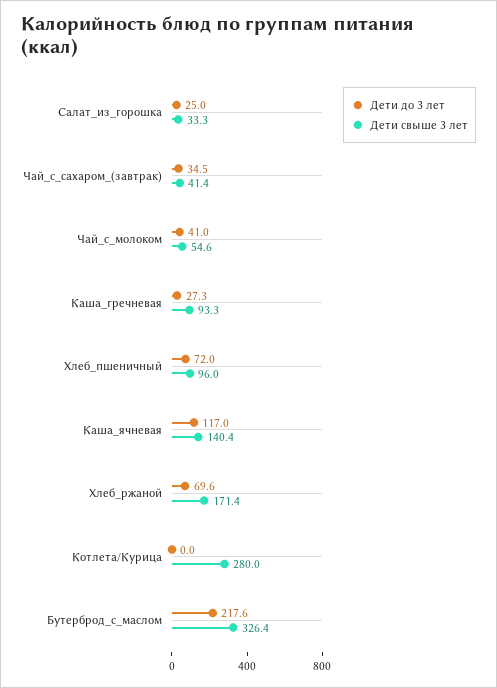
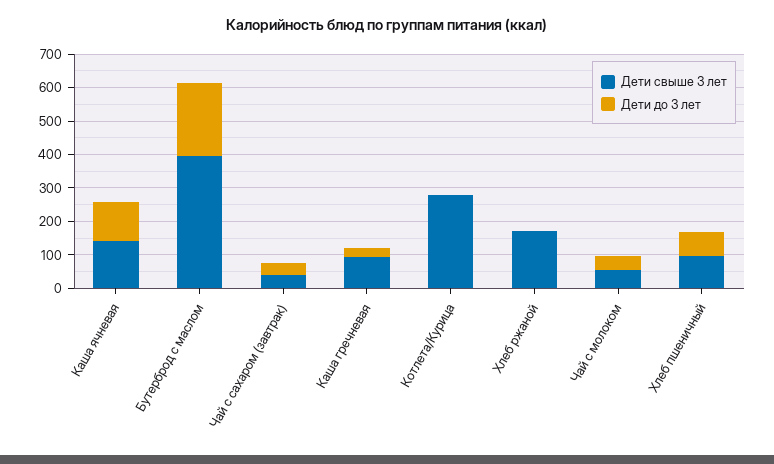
Дети до 3 лет, Салат_из_горошка: 25 -> none
Дети свыше 3 лет, Салат_из_горошка: 33.3 -> none
Дети до 3 лет, Хлеб_ржаной: 69.6 -> 0
Дети свыше 3 лет, Бутерброд_с_маслом: 326.4 -> 400

